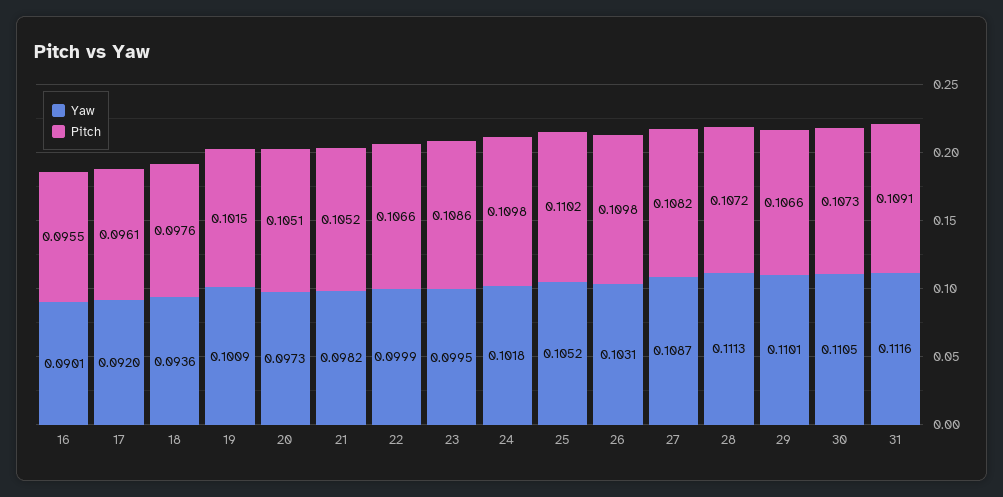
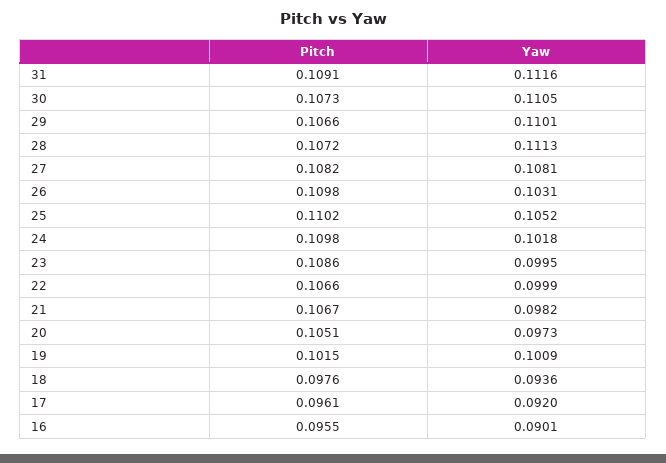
Pitch, 21: 0.1052 -> 0.1067
Yaw, 27: 0.1087 -> 0.1081

